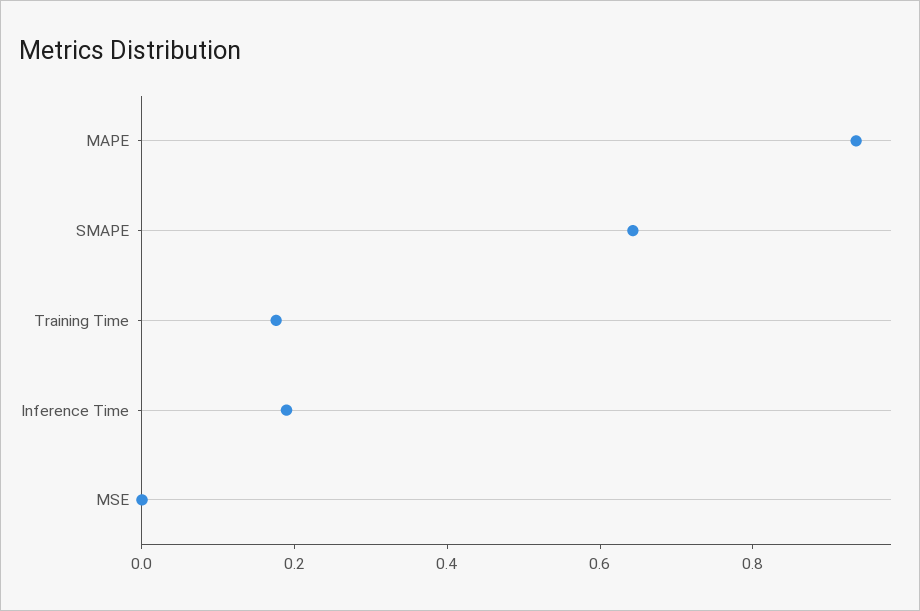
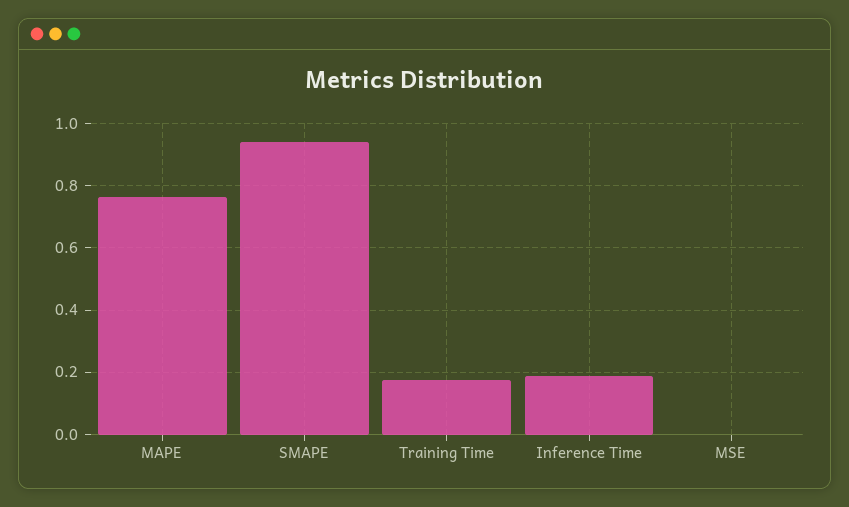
MAPE: 0.95 -> 0.76
SMAPE: 0.65 -> 0.94

